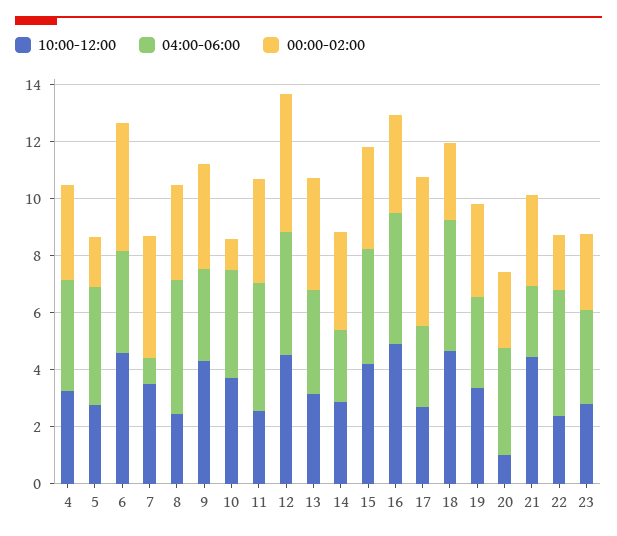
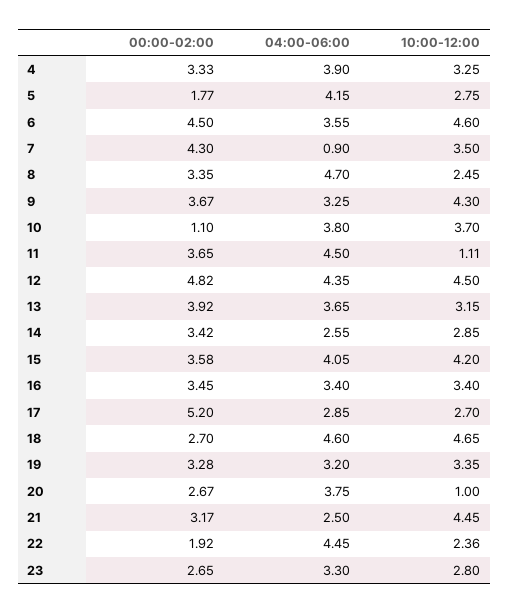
10:00-12:00, 11: 2.5 -> 1.11
10:00-12:00, 16: 5 -> 3.4
04:00-06:00, 16: 4.5 -> 3.4

